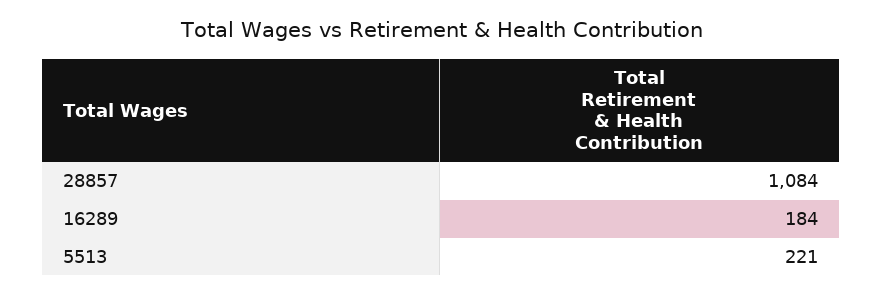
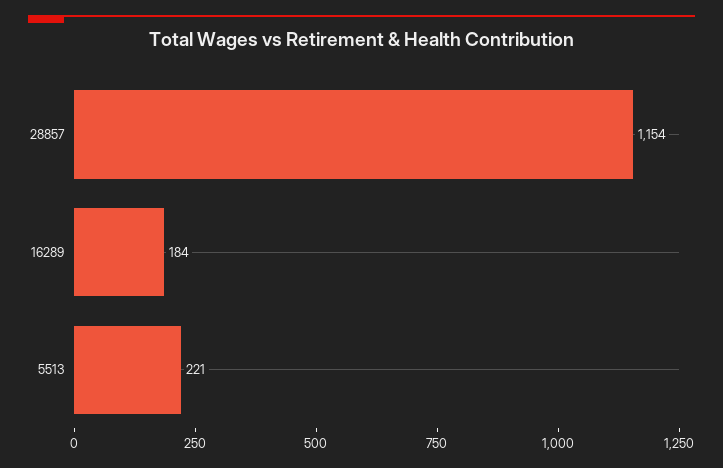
28857: 1084 -> 1154

